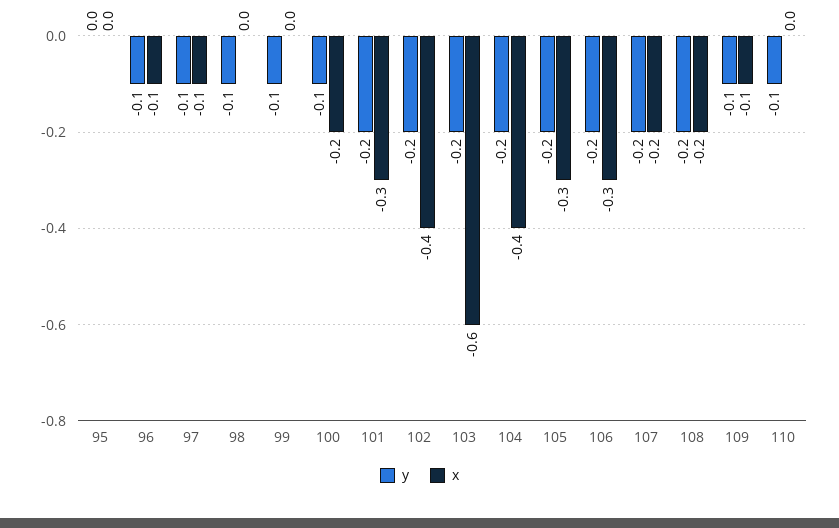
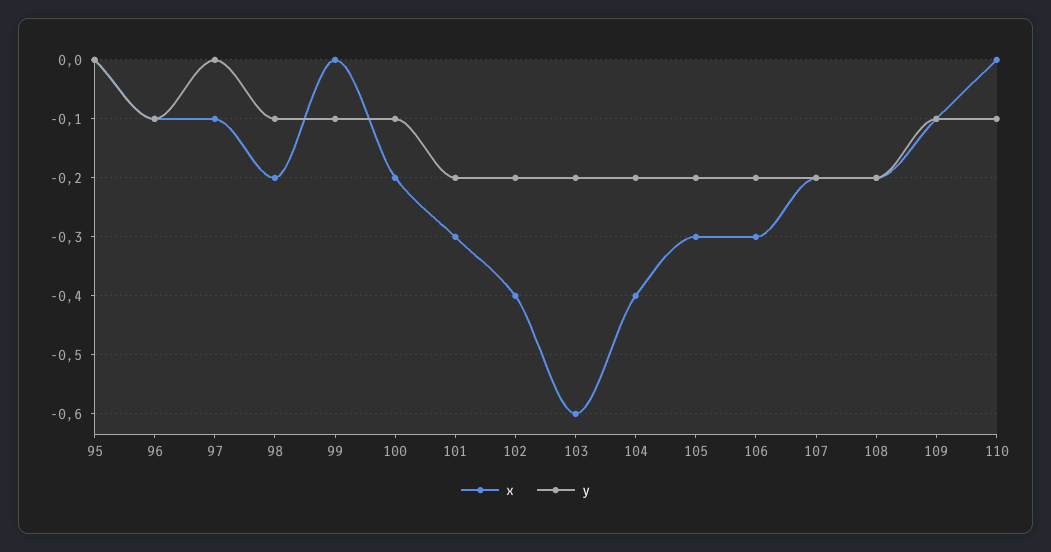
y, 97: -0.1 -> 0
x, 98: 0 -> -0.2

